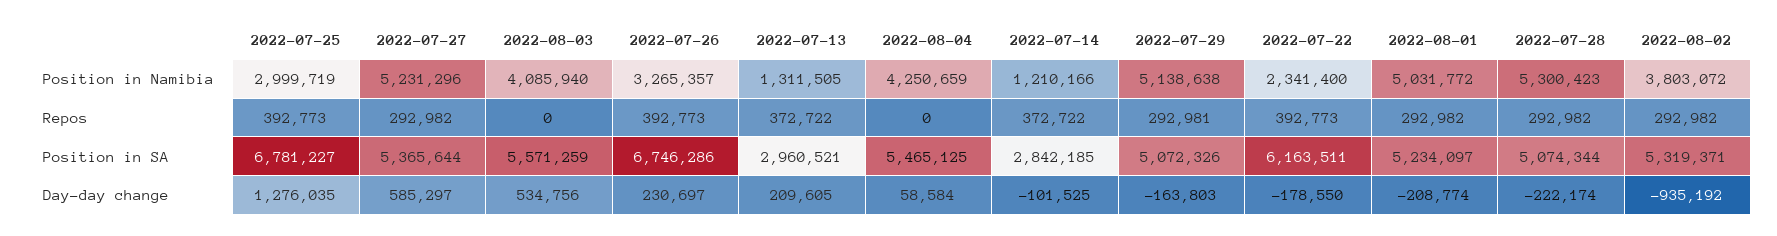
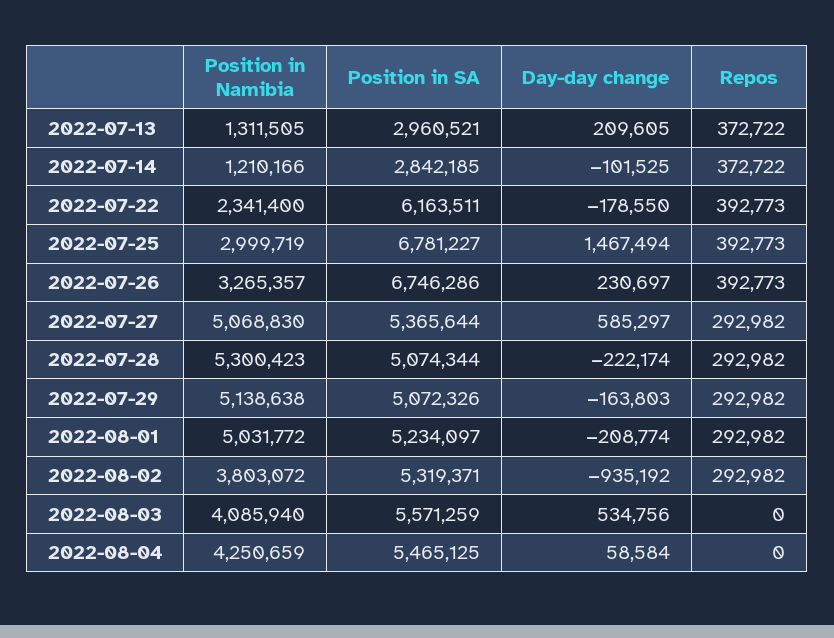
2022-07-27, Position in Namibia: 5231296 -> 5068830
2022-07-29, Repos: 292981 -> 292982
2022-07-25, Day-day change: 1276035 -> 1467494

